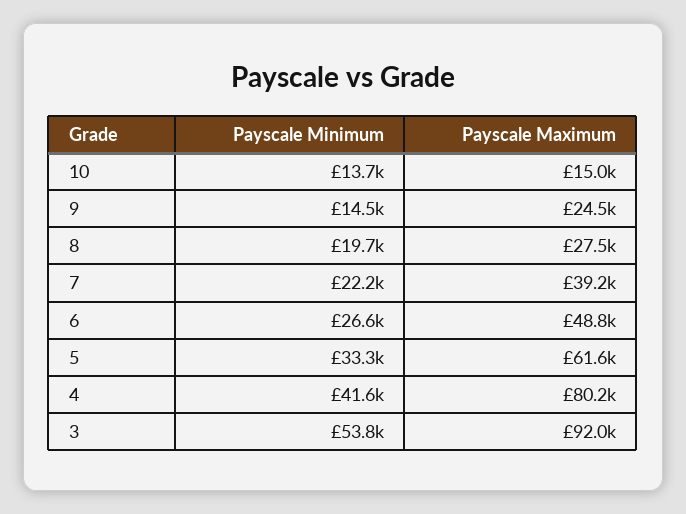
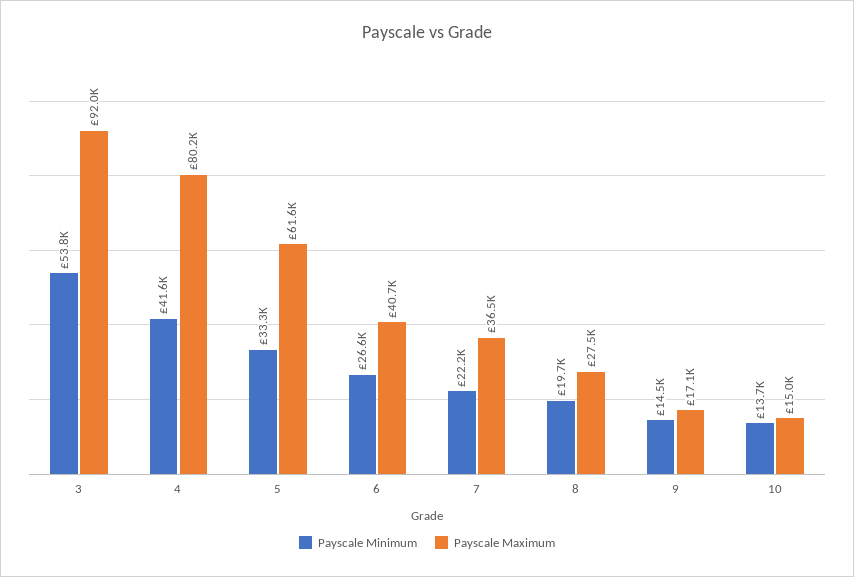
Payscale Maximum, 9: 24500 -> 17100
Payscale Maximum, 7: 39200 -> 36500
Payscale Maximum, 6: 48800 -> 40700

